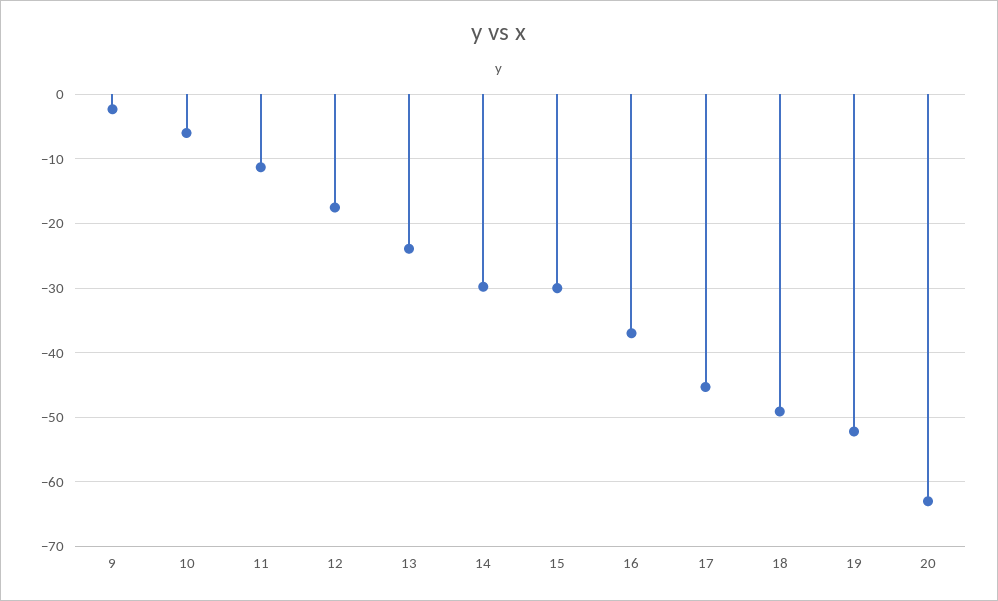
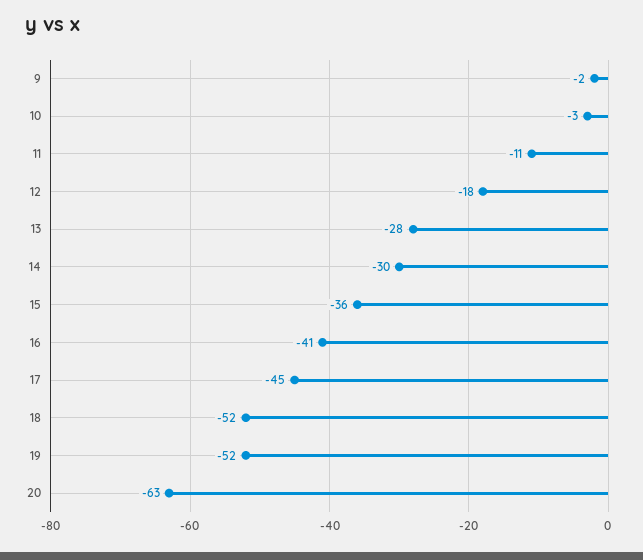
10: -6 -> -3
13: -24 -> -28
15: -30 -> -36
16: -37 -> -41
18: -49 -> -52

